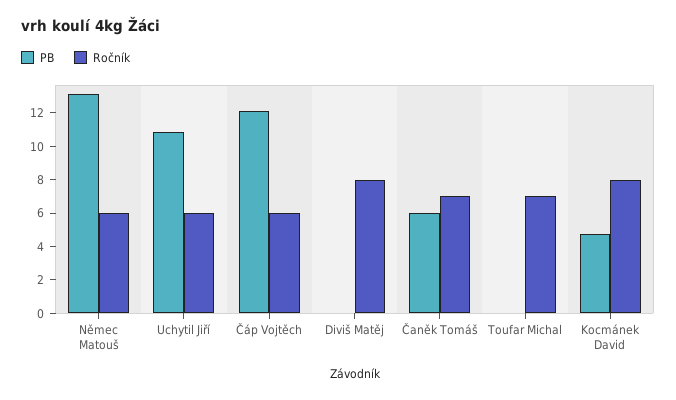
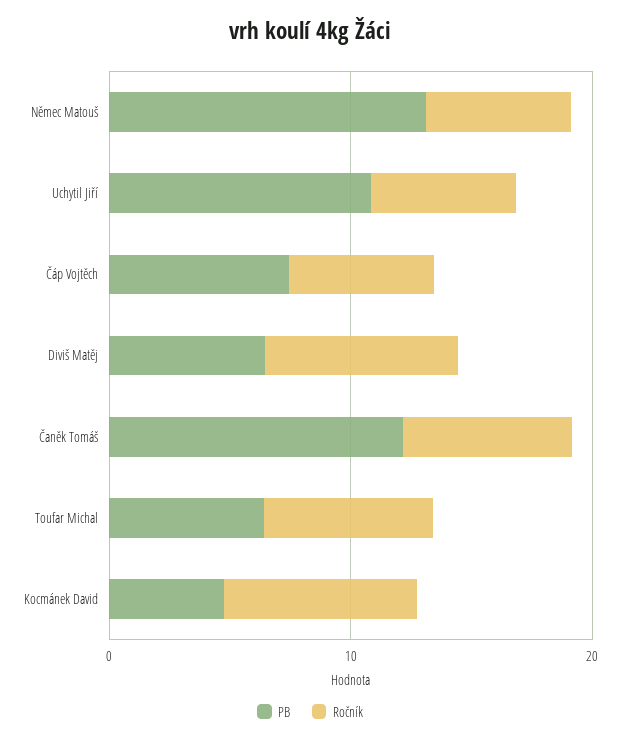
PB, Čáp Vojtěch: 12 -> 8
PB, Diviš Matěj: 0 -> 6
PB, Čaněk Tomáš: 6 -> 12
PB, Toufar Michal: 0 -> 6

